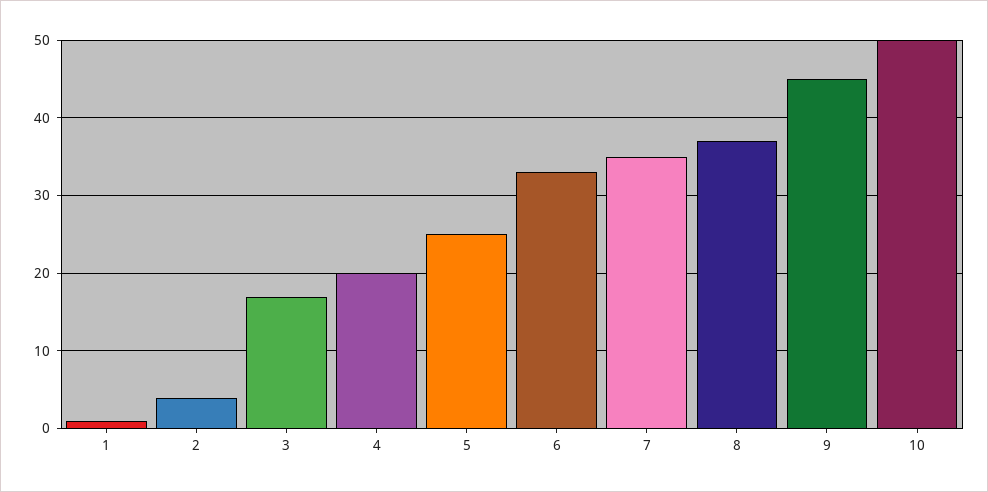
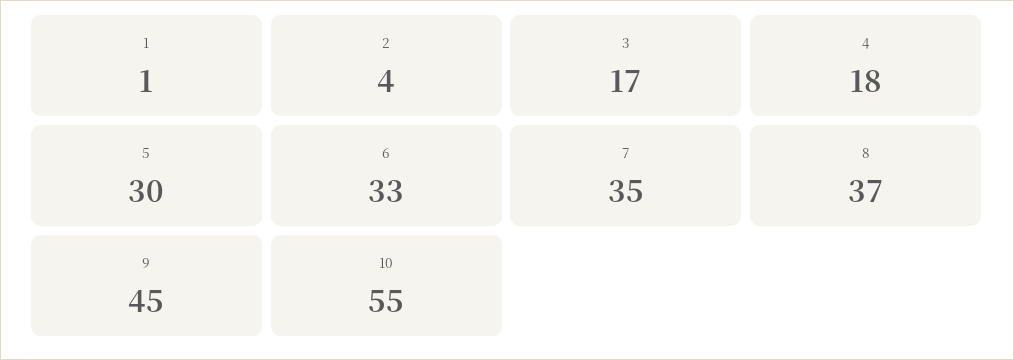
4: 20 -> 18
5: 25 -> 30
10: 50 -> 55

